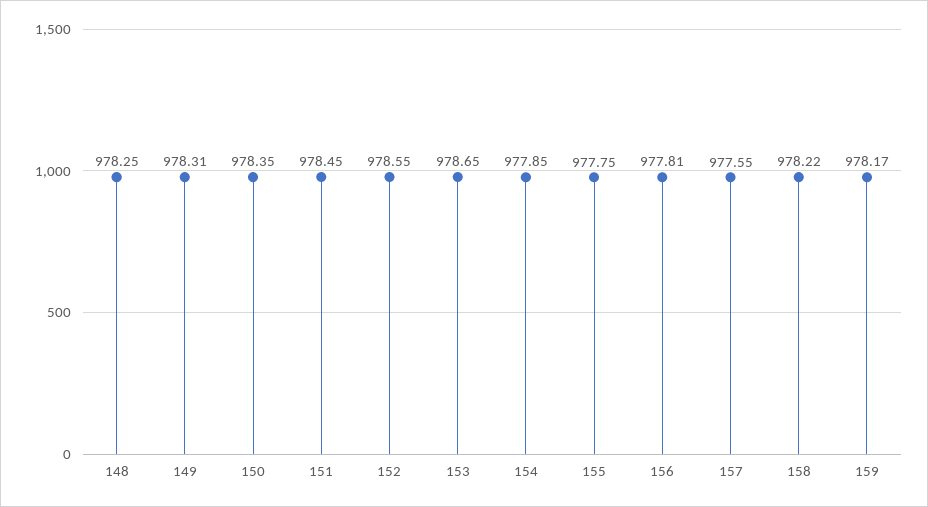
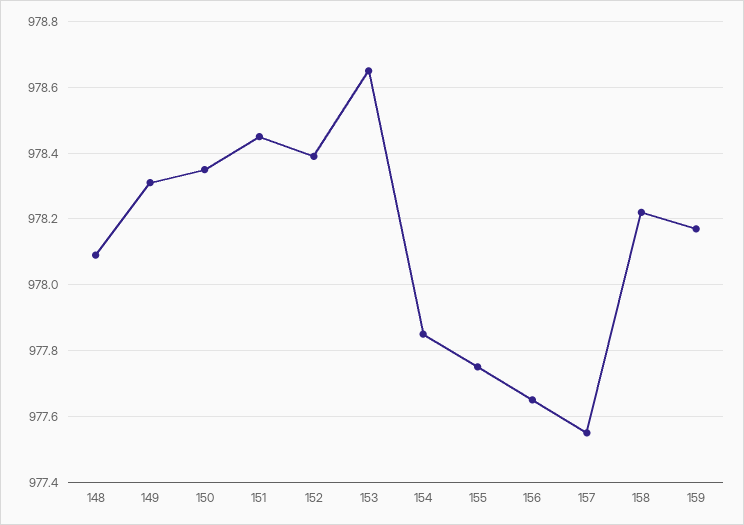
148: 978.25 -> 978.1
152: 978.55 -> 978.4
156: 977.81 -> 977.65

